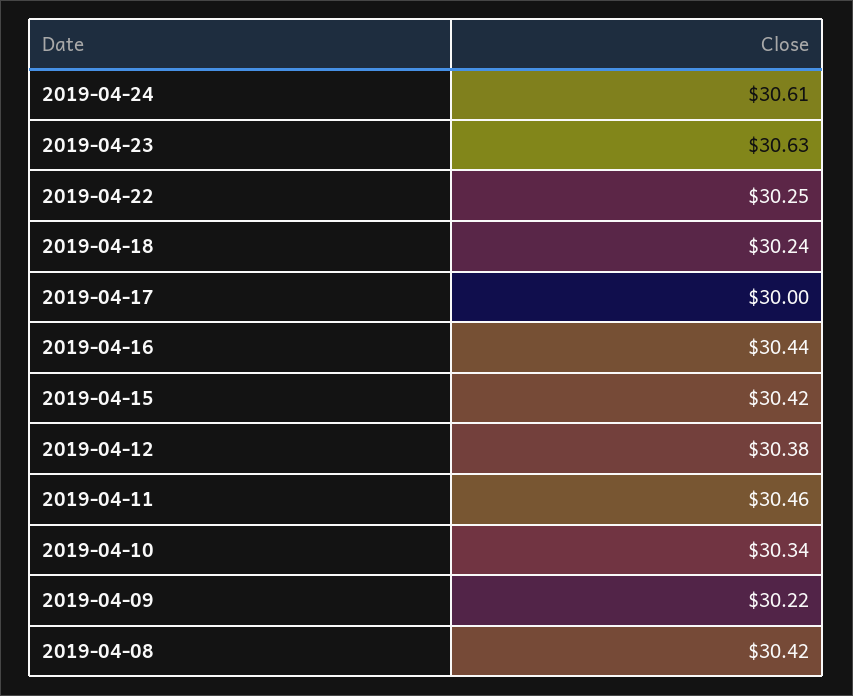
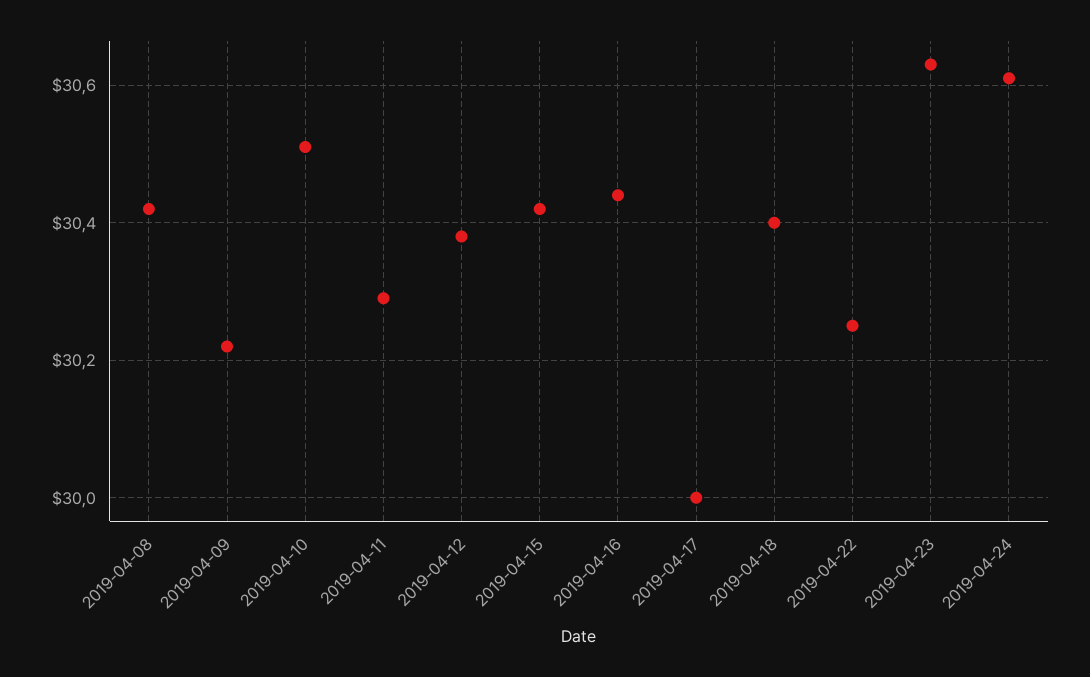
2019-04-18: 30.24 -> 30.4
2019-04-11: 30.46 -> 30.3
2019-04-10: 30.34 -> 30.5

